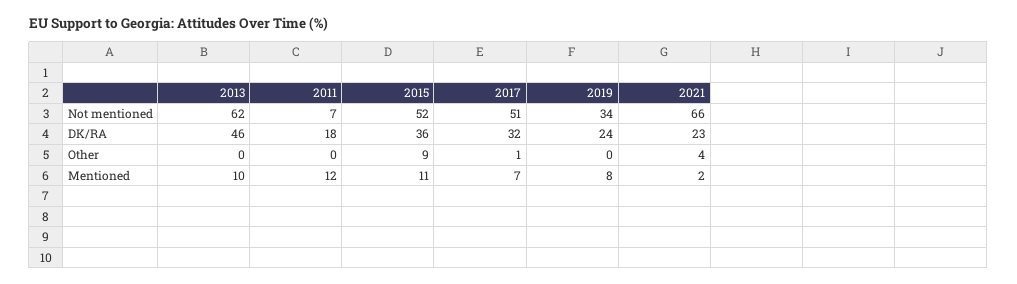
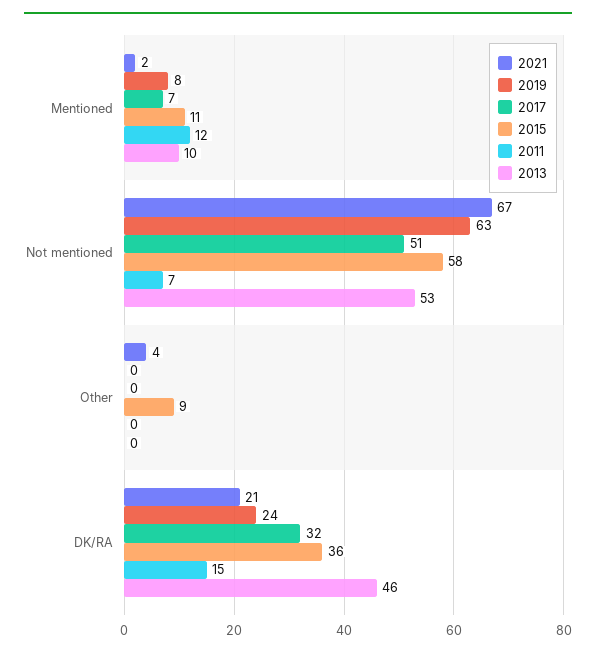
2013, Not mentioned: 62 -> 53
2015, Not mentioned: 52 -> 58
2019, Not mentioned: 34 -> 63
2021, Not mentioned: 66 -> 67
2011, DK/RA: 18 -> 15
2021, DK/RA: 23 -> 21
2017, Other: 1 -> 0

